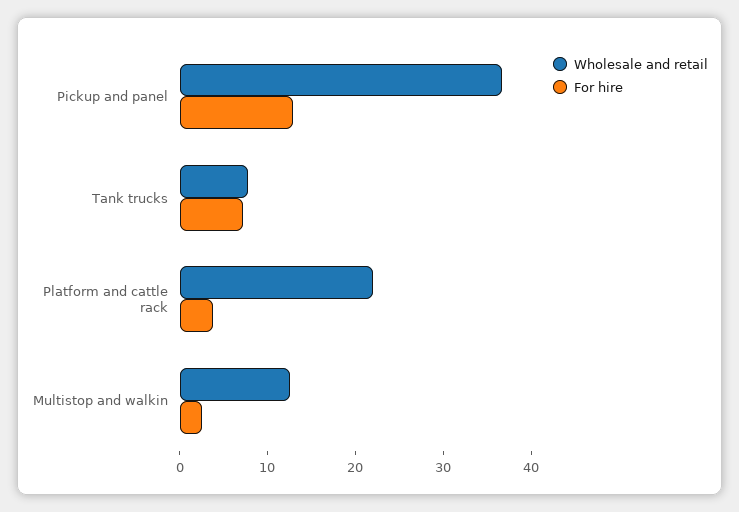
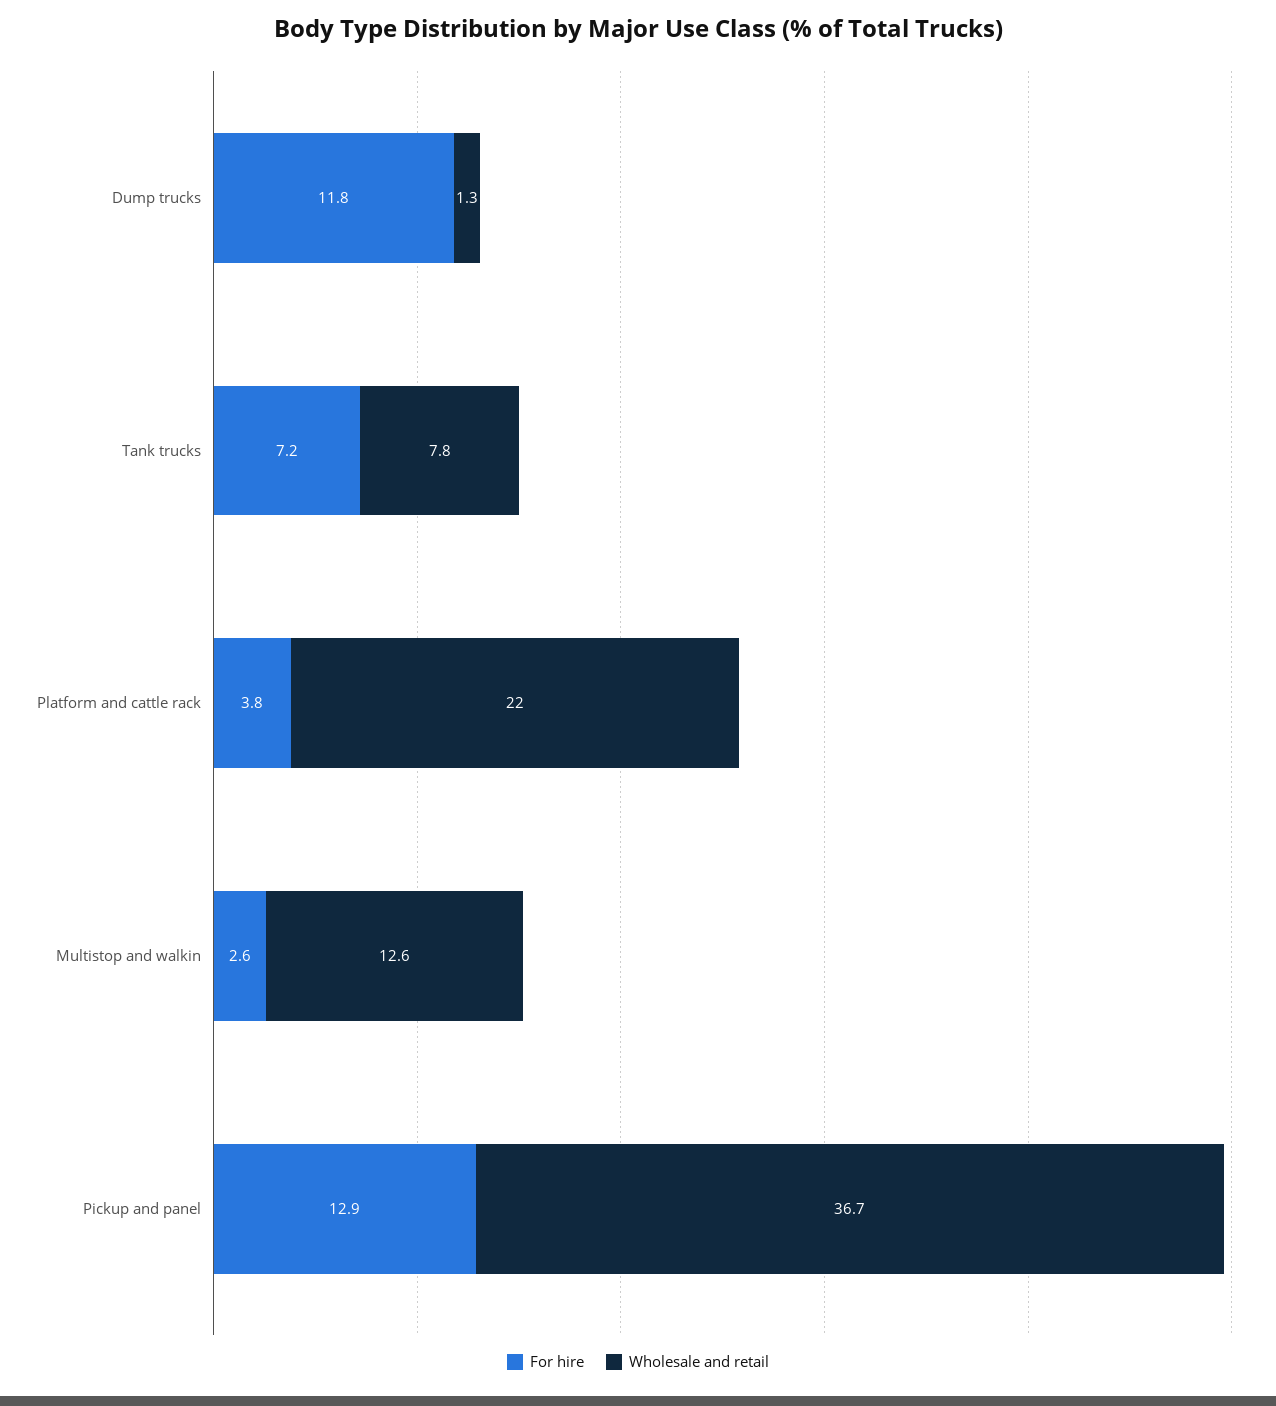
For hire, Dump trucks: none -> 11.8
Wholesale and retail, Dump trucks: none -> 1.3

